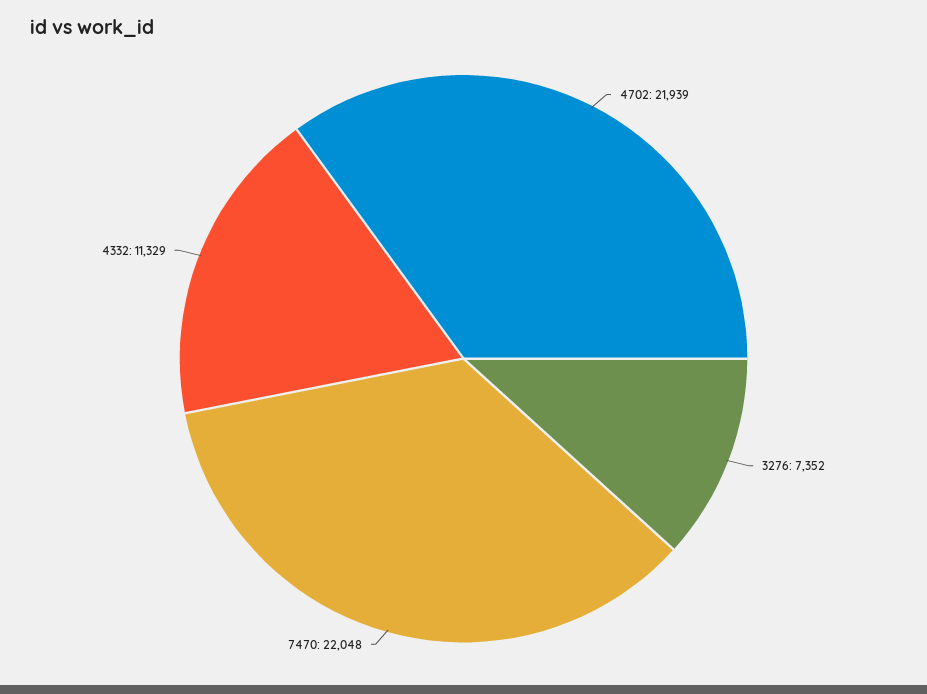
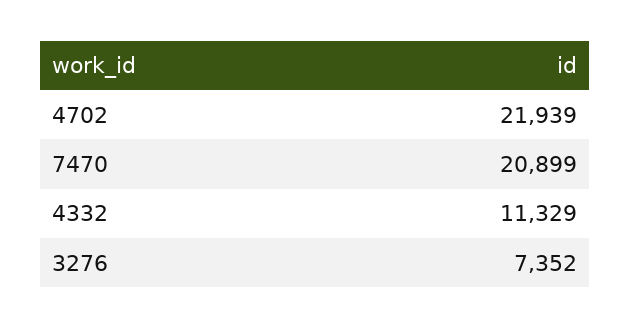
7470: 22048 -> 20899

